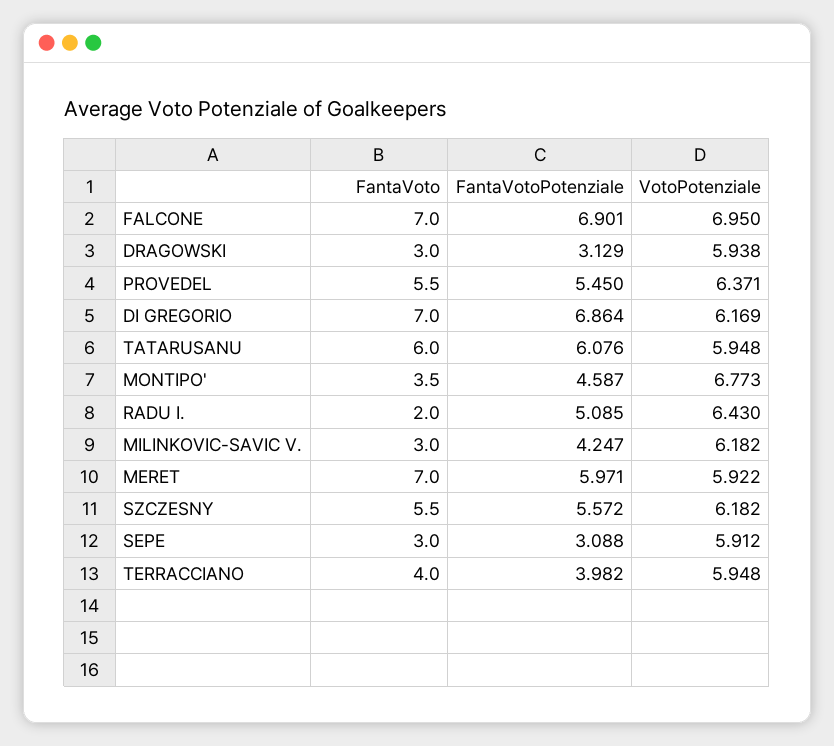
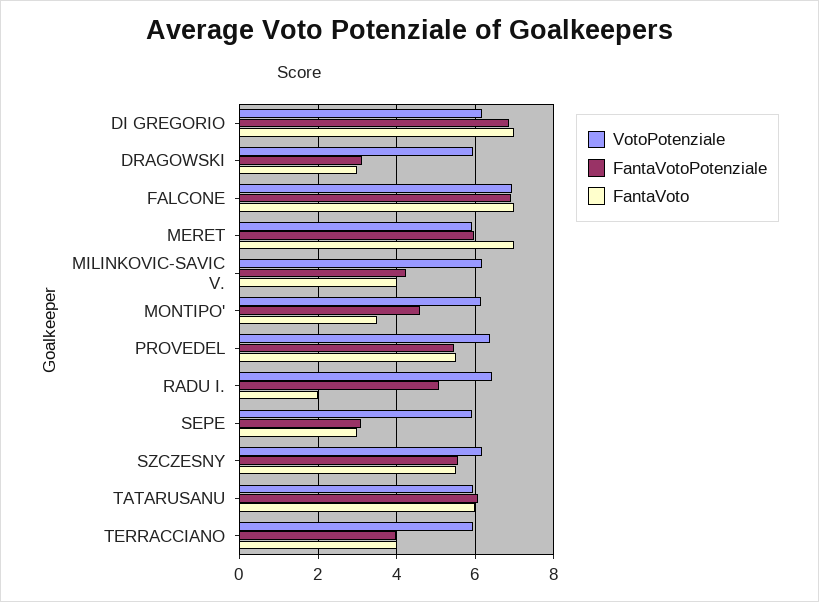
VotoPotenziale, MONTIPO': 6.773 -> 6.2
FantaVoto, MILINKOVIC-SAVIC V.: 3 -> 4

